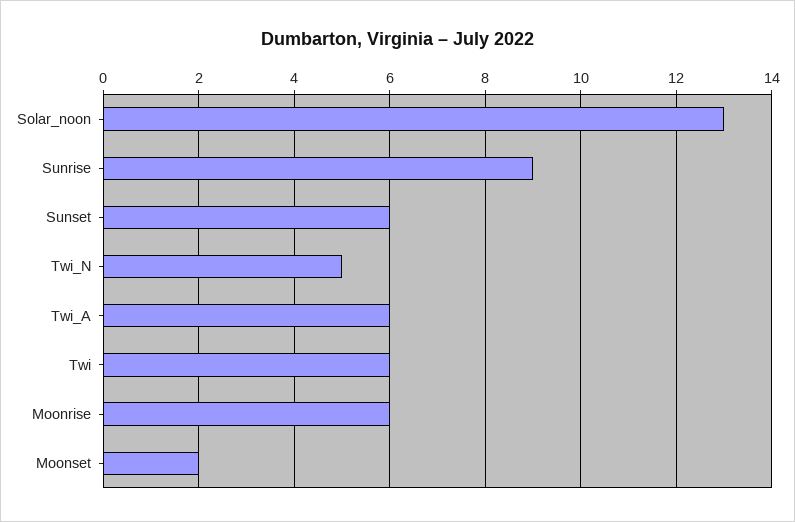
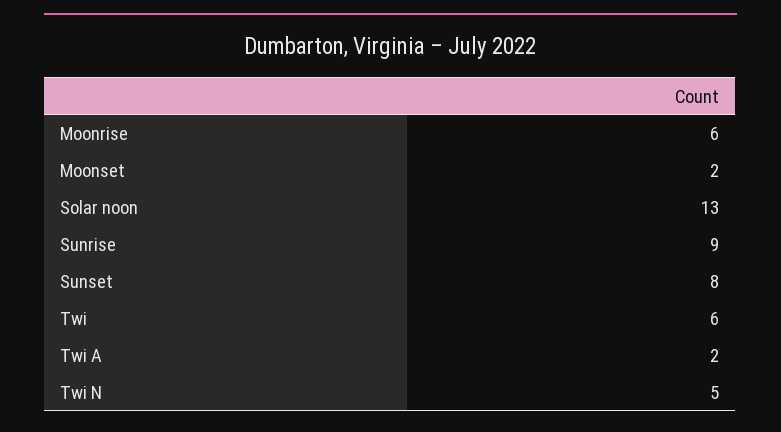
Sunset: 6 -> 8
Twi_A: 6 -> 2

